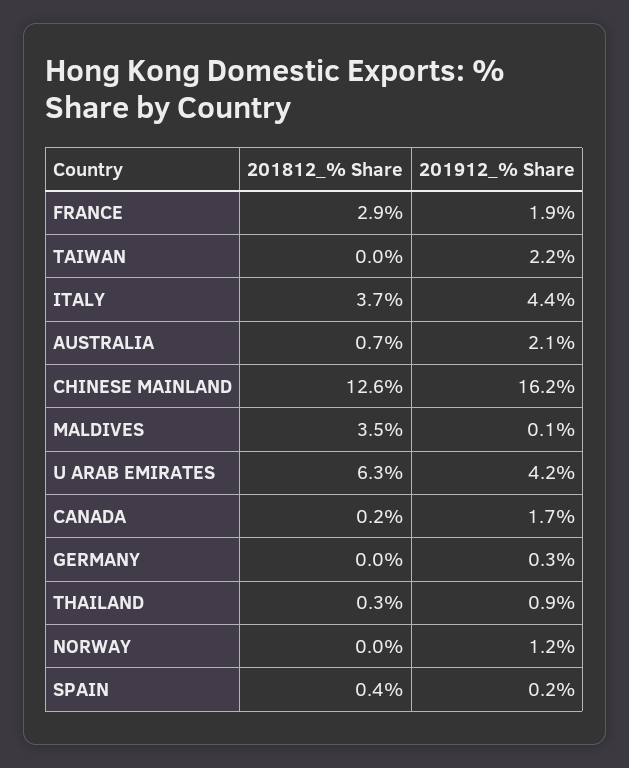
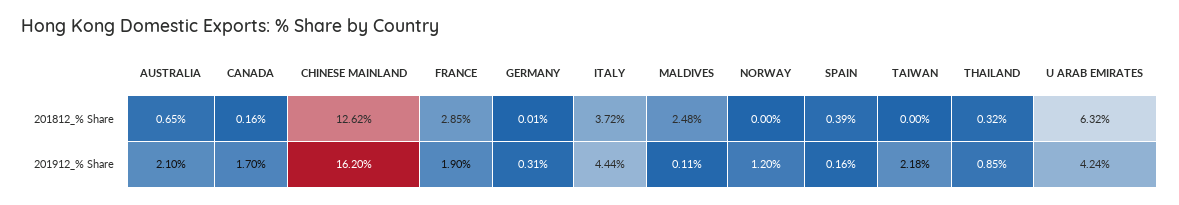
201812_% Share, MALDIVES: 3.5 -> 2.48

